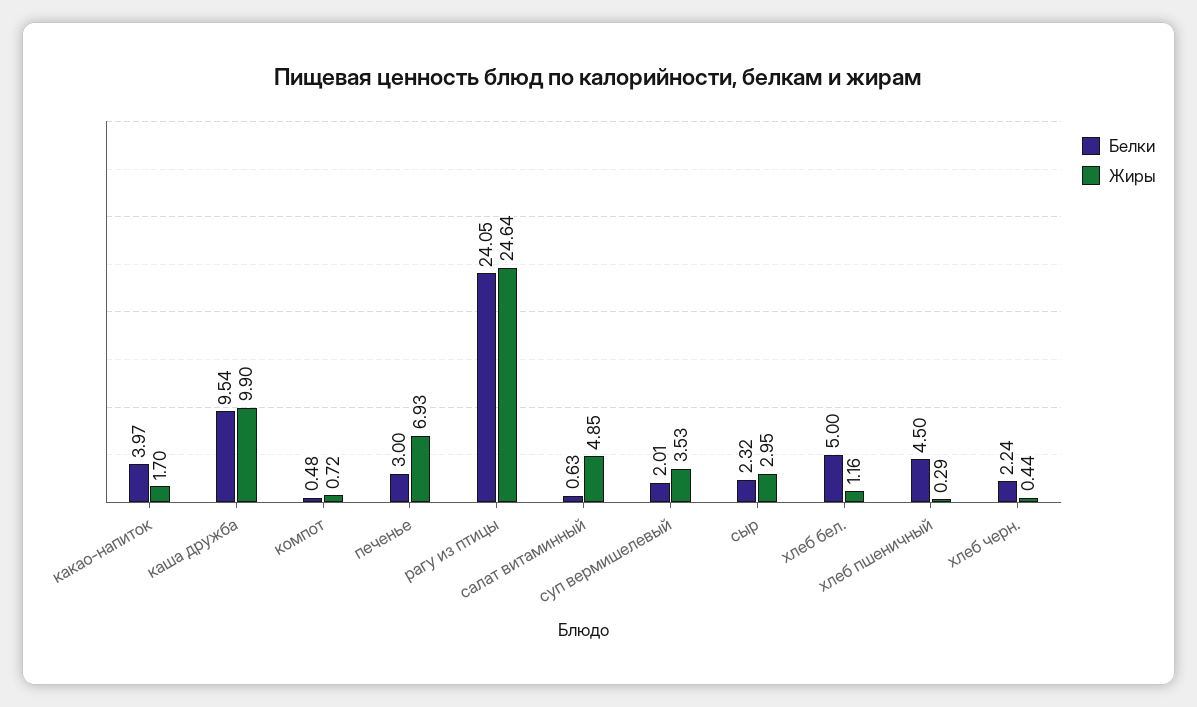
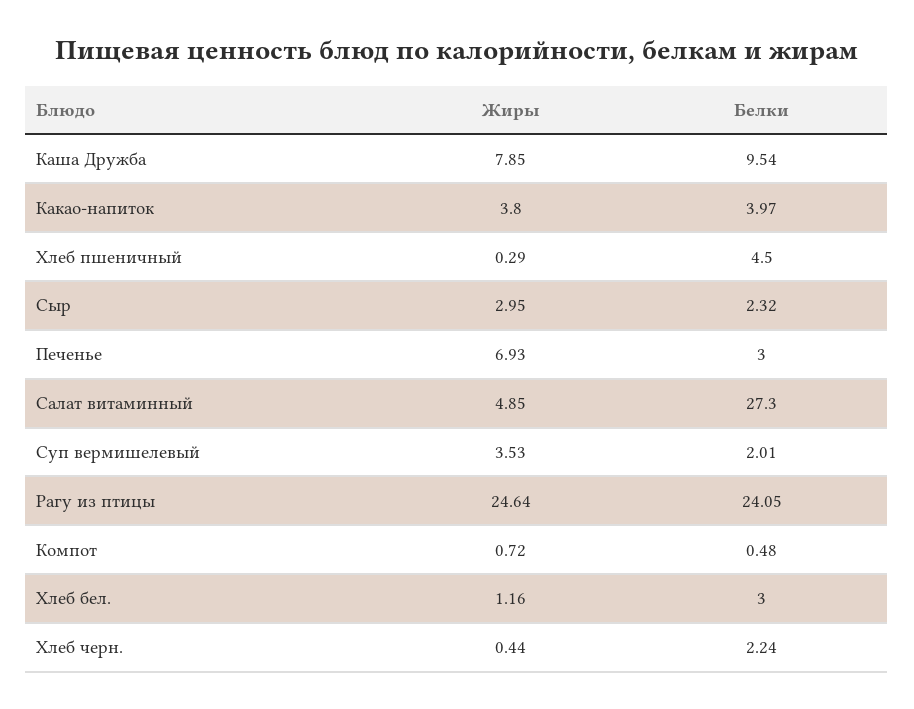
Жиры, какао-напиток: 1.7 -> 3.8
Жиры, каша дружба: 9.9 -> 7.85
Белки, салат витаминный: 0.63 -> 27.3
Белки, хлеб бел.: 5 -> 3

